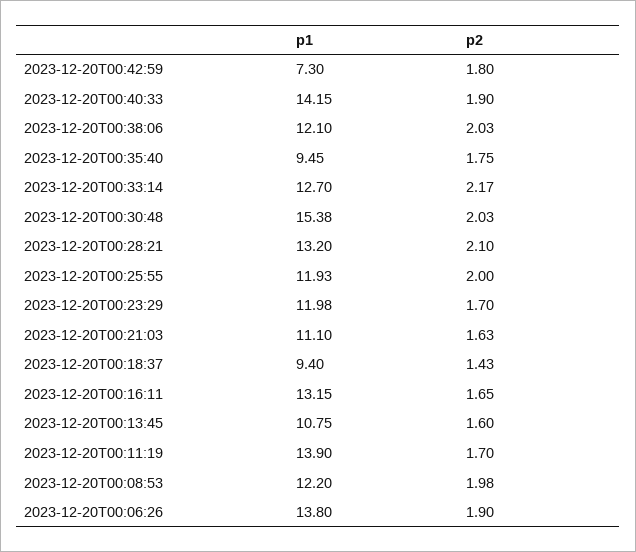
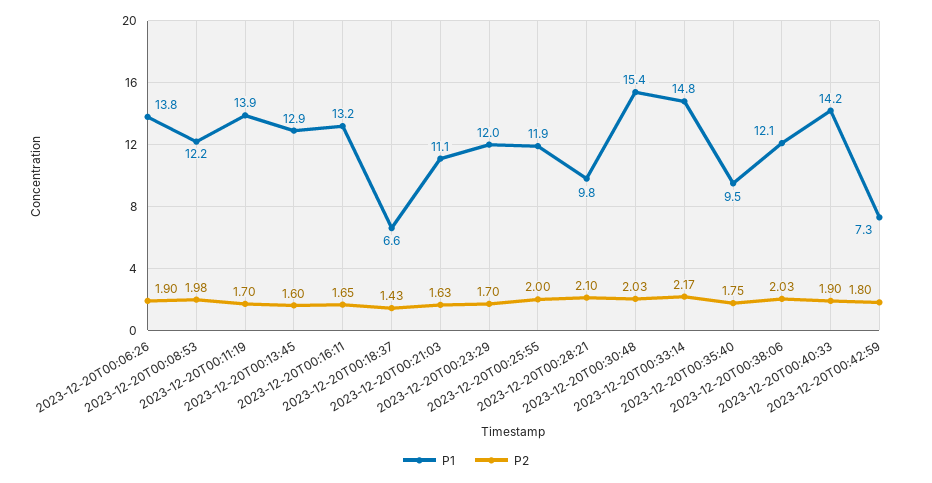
p1, 2023-12-20T00:33:14: 12.7 -> 14.8
p1, 2023-12-20T00:28:21: 13.2 -> 9.8
p1, 2023-12-20T00:18:37: 9.4 -> 6.6
p1, 2023-12-20T00:13:45: 10.75 -> 12.9

